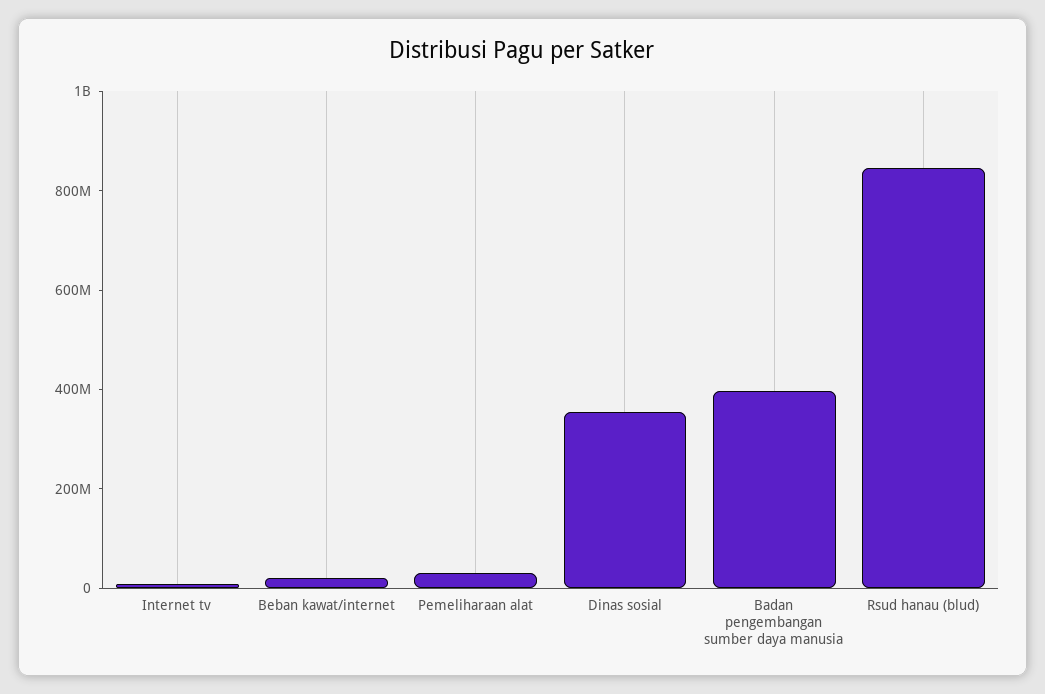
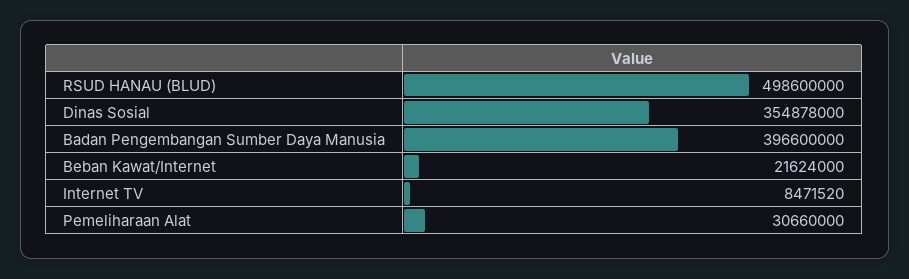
Rsud hanau (blud): 850000000 -> 498600000

